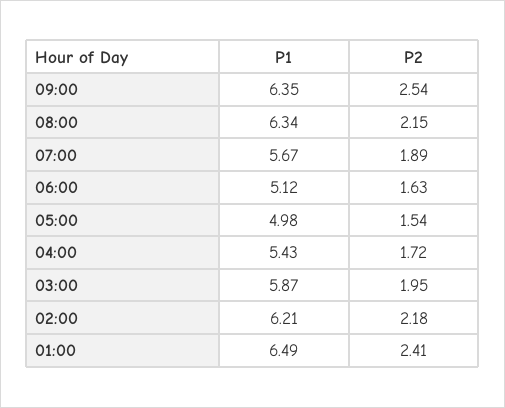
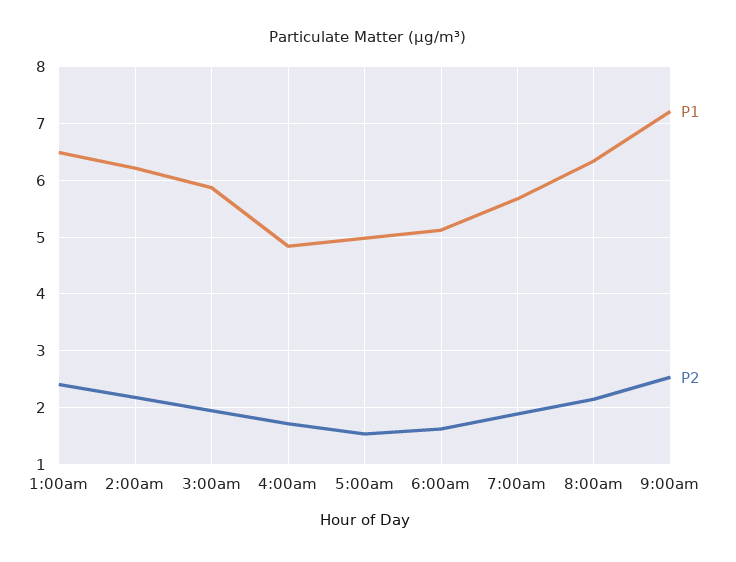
P1, 09:00: 6.35 -> 7.2
P1, 04:00: 5.43 -> 4.8

